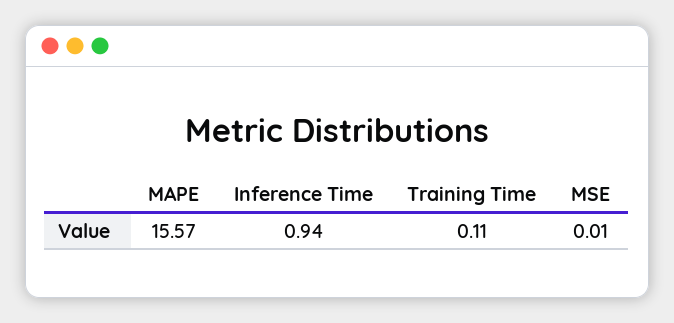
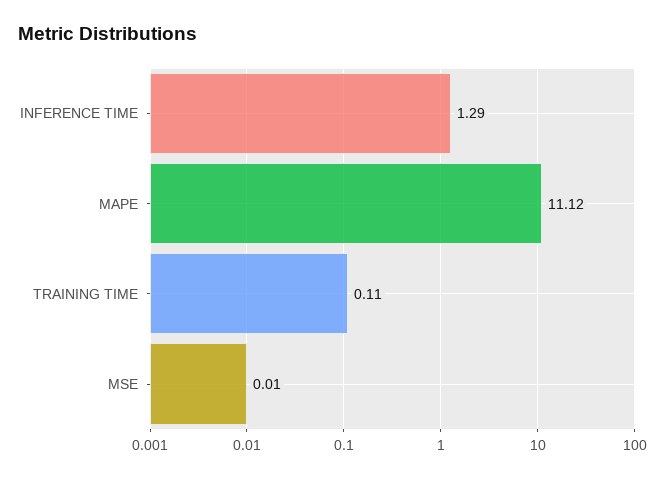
MAPE: 15.57 -> 11.12
Inference Time: 0.94 -> 1.29

